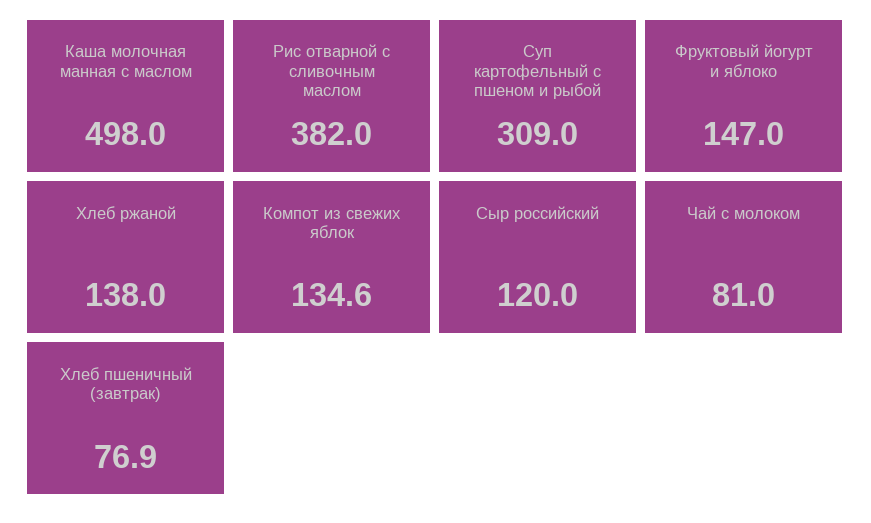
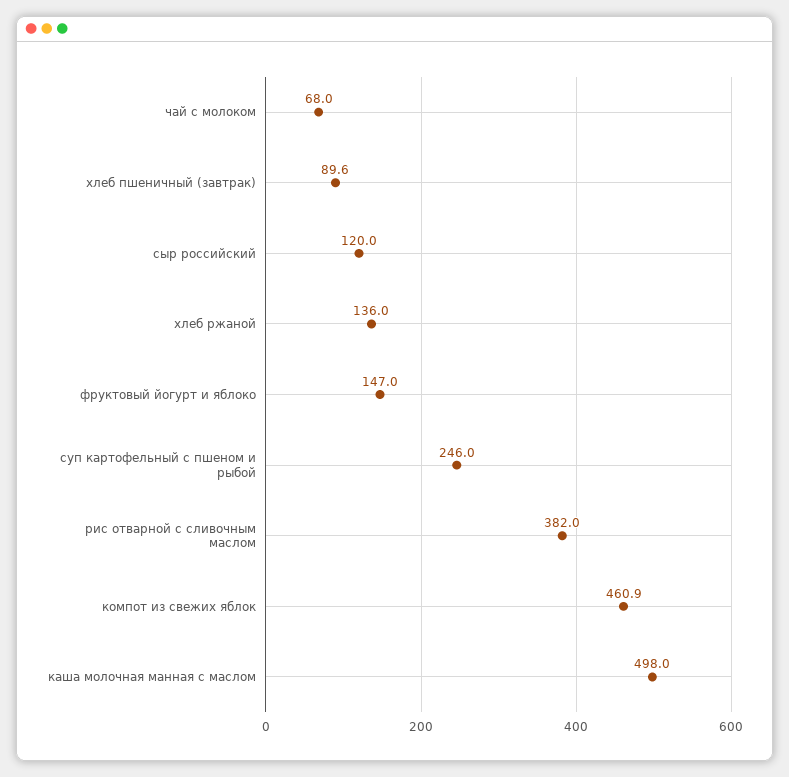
Суп картофельный с пшеном и рыбой: 309 -> 246
Хлеб ржаной: 138 -> 136
Компот из свежих яблок: 134.6 -> 460.9
Чай с молоком: 81 -> 68
Хлеб пшеничный (завтрак): 76.9 -> 89.6

